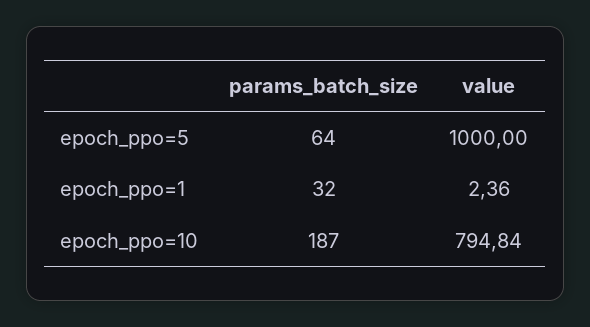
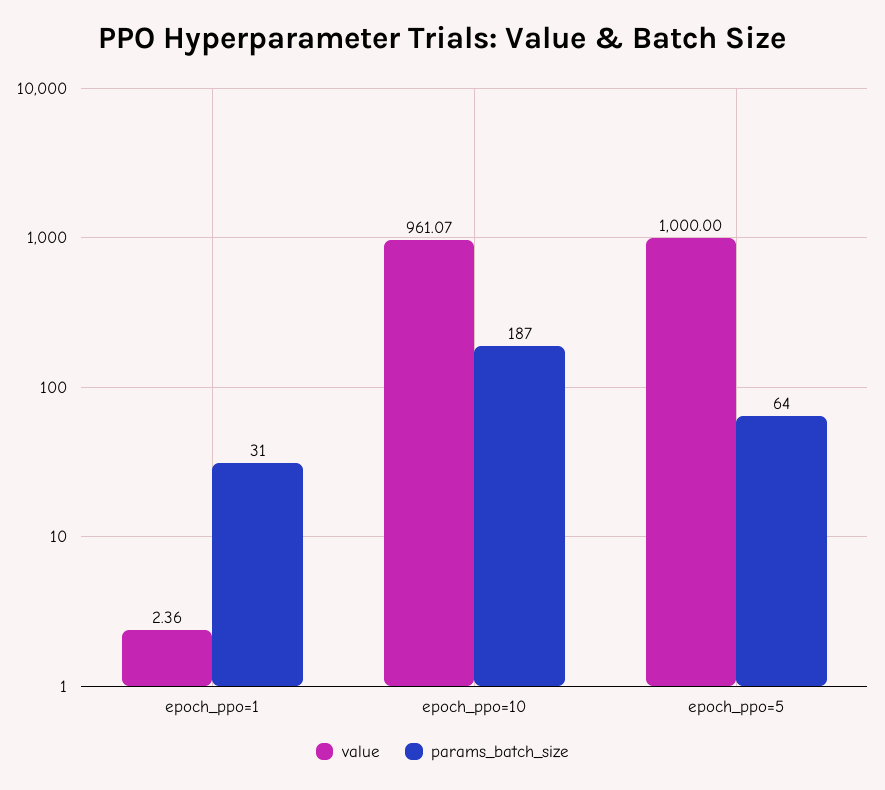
params_batch_size, epoch_ppo=1: 32 -> 31
value, epoch_ppo=10: 794.84 -> 961.07

